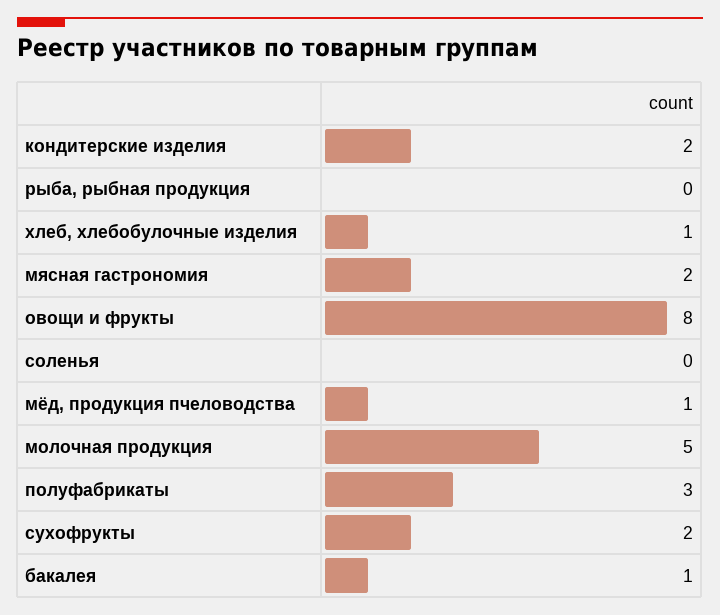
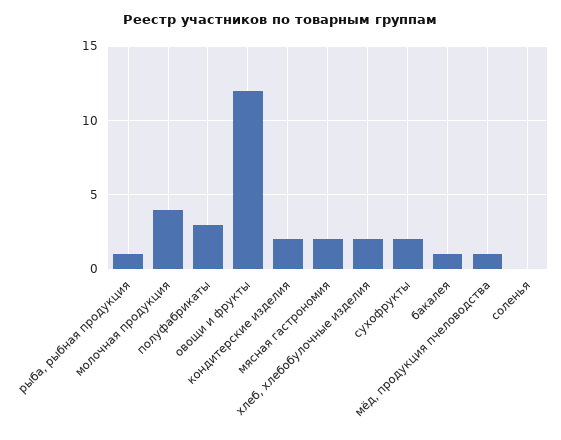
рыба, рыбная продукция: 0 -> 1
хлеб, хлебобулочные изделия: 1 -> 2
овощи и фрукты: 8 -> 12
молочная продукция: 5 -> 4

